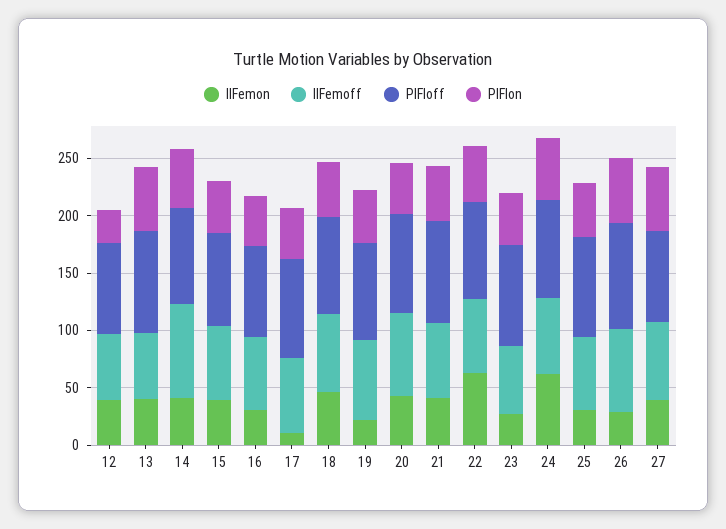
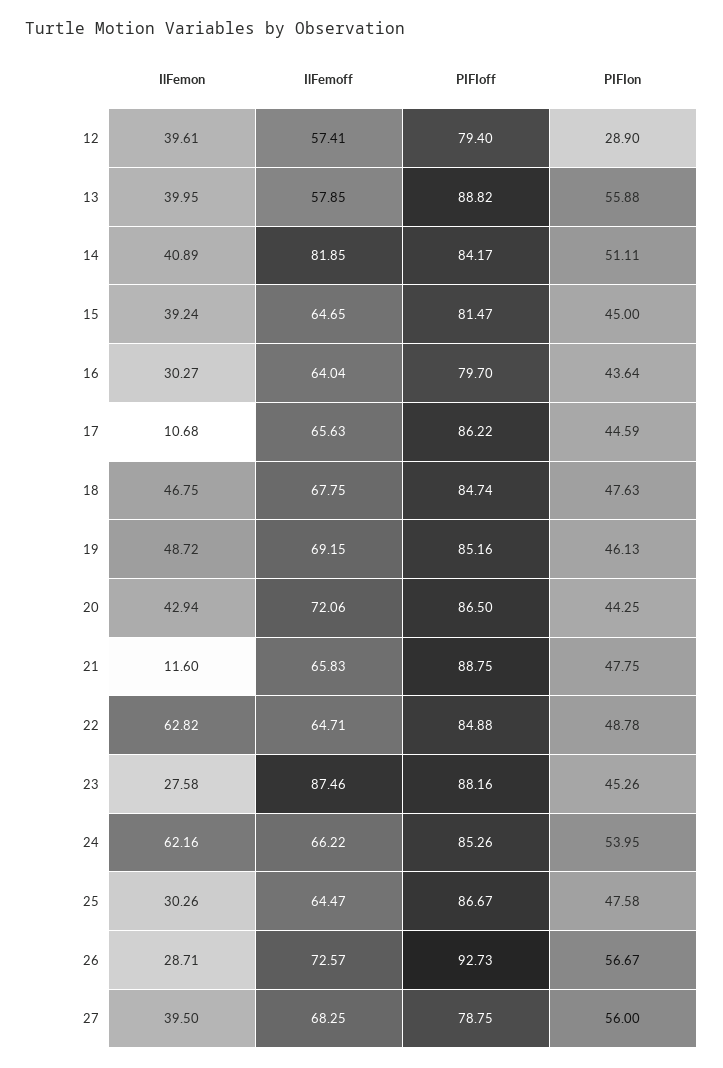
IlFemon, 19: 20 -> 48.72
IlFemon, 21: 40 -> 11.6
IlFemoff, 23: 60 -> 87.46

